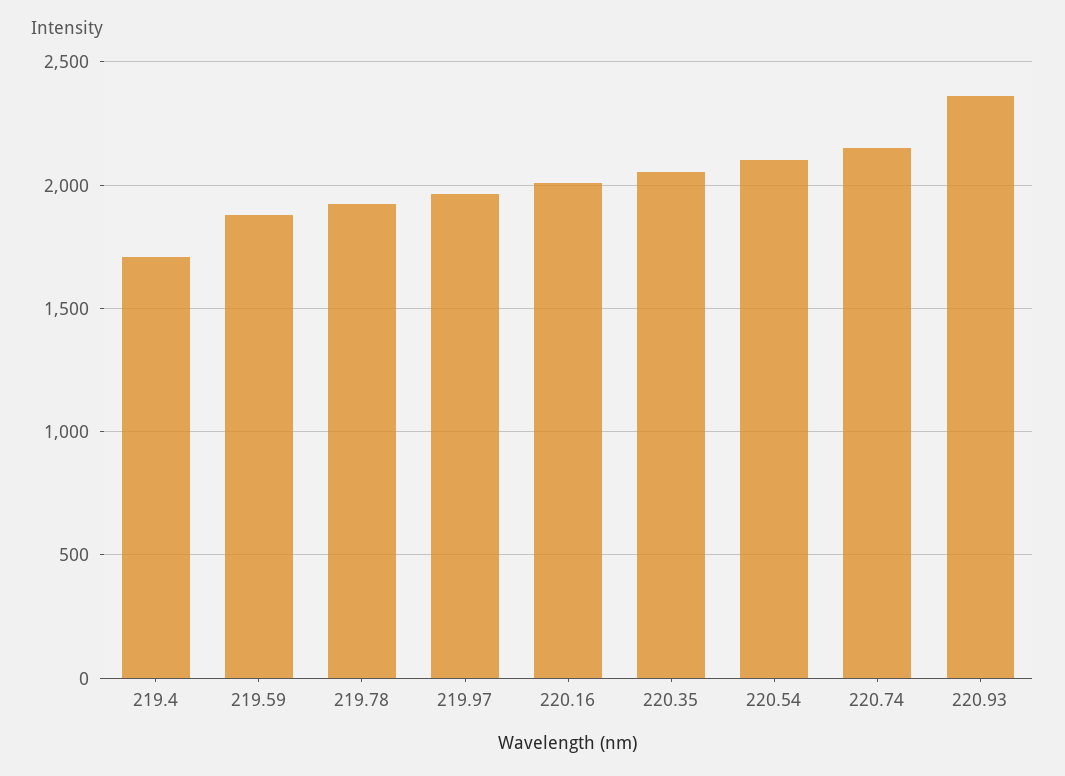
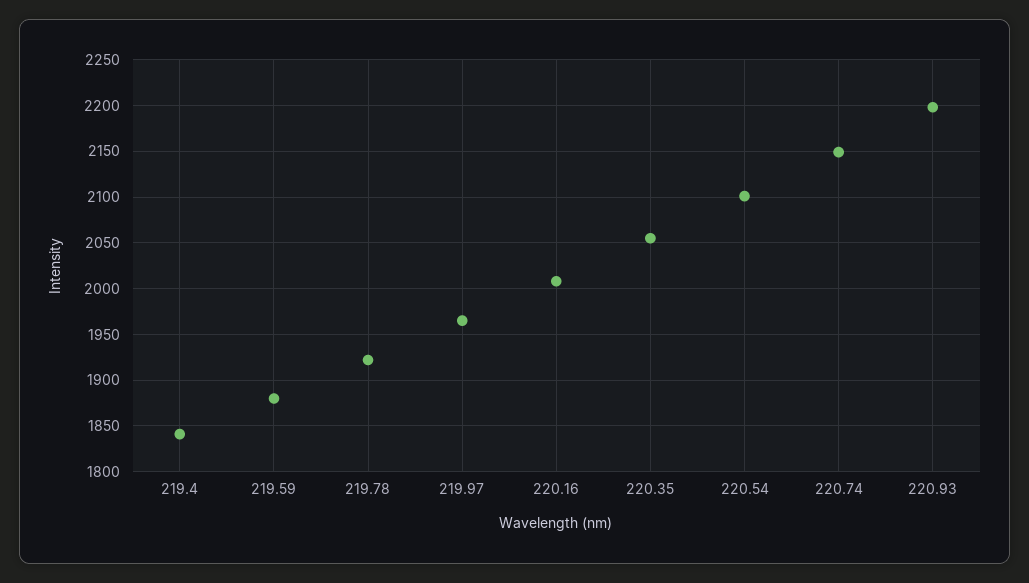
219.4: 1700 -> 1840
220.93: 2350 -> 2200

